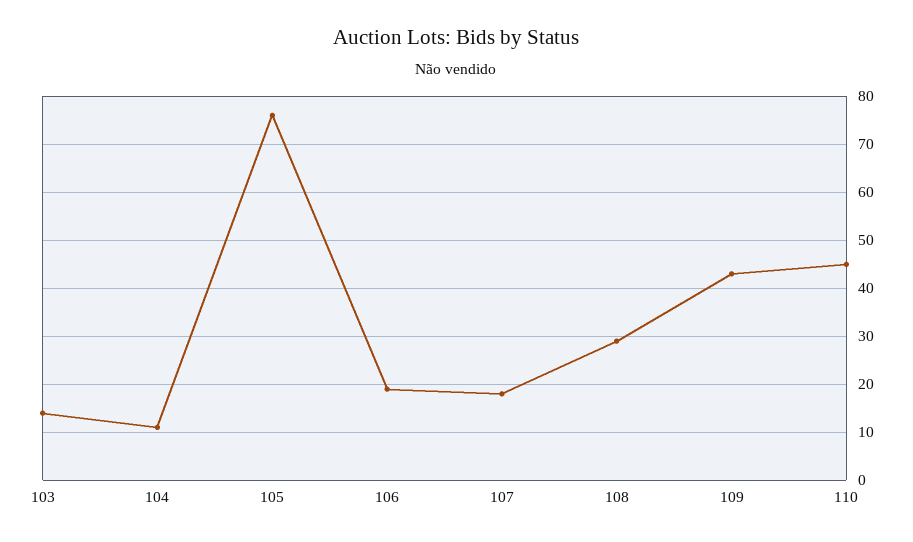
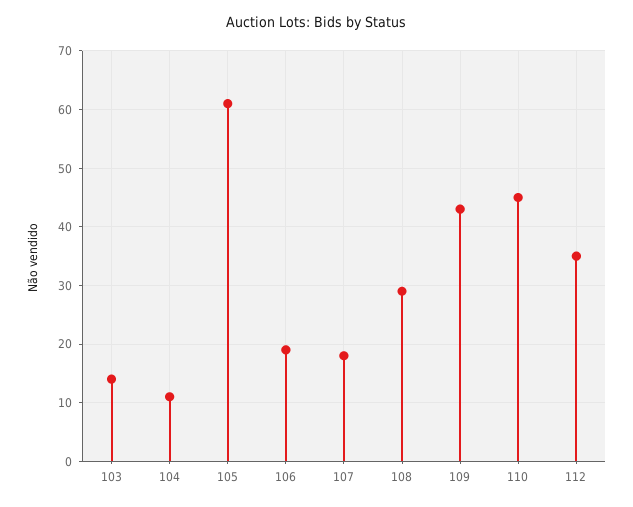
105: 75 -> 60
112: none -> 35

